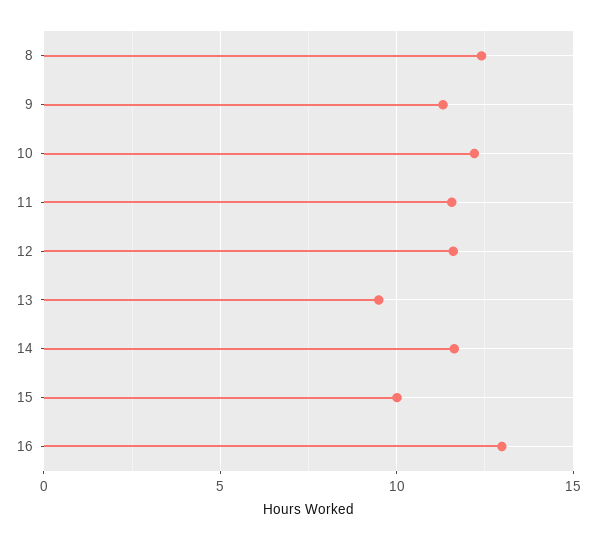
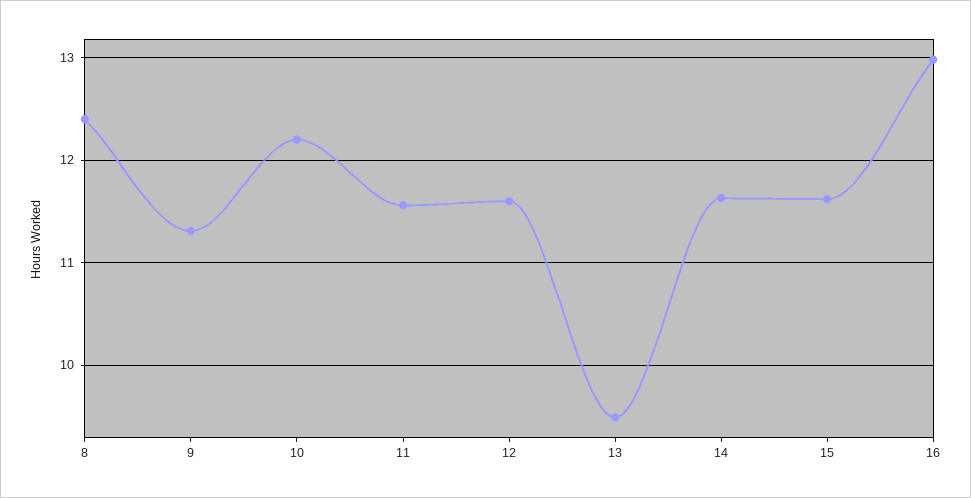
15: 10 -> 11.6

